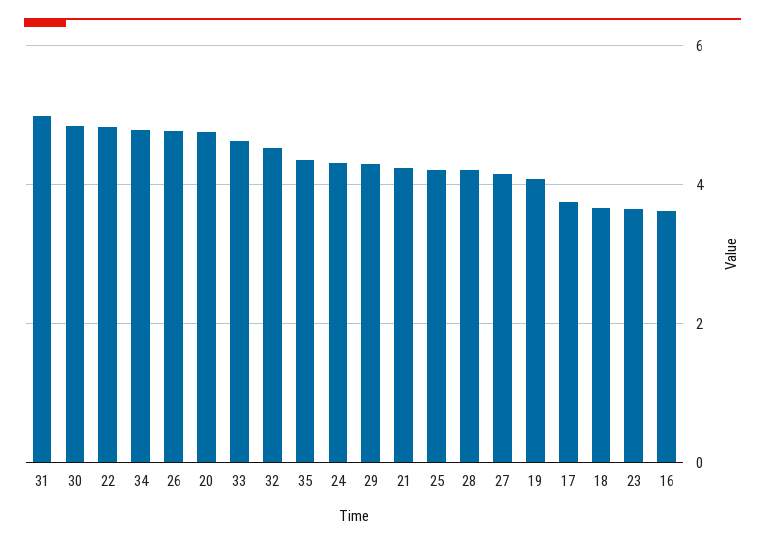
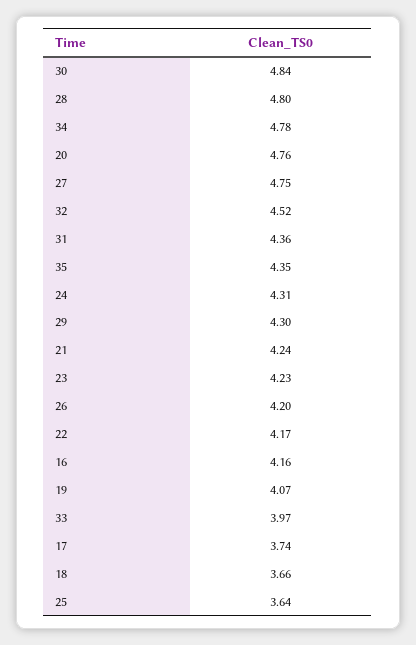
31: 5 -> 4.36
22: 4.8 -> 4.17
26: 4.8 -> 4.2
33: 4.6 -> 3.97
25: 4.2 -> 3.64
28: 4.2 -> 4.8
27: 4.2 -> 4.75
23: 3.6 -> 4.23
16: 3.6 -> 4.16

